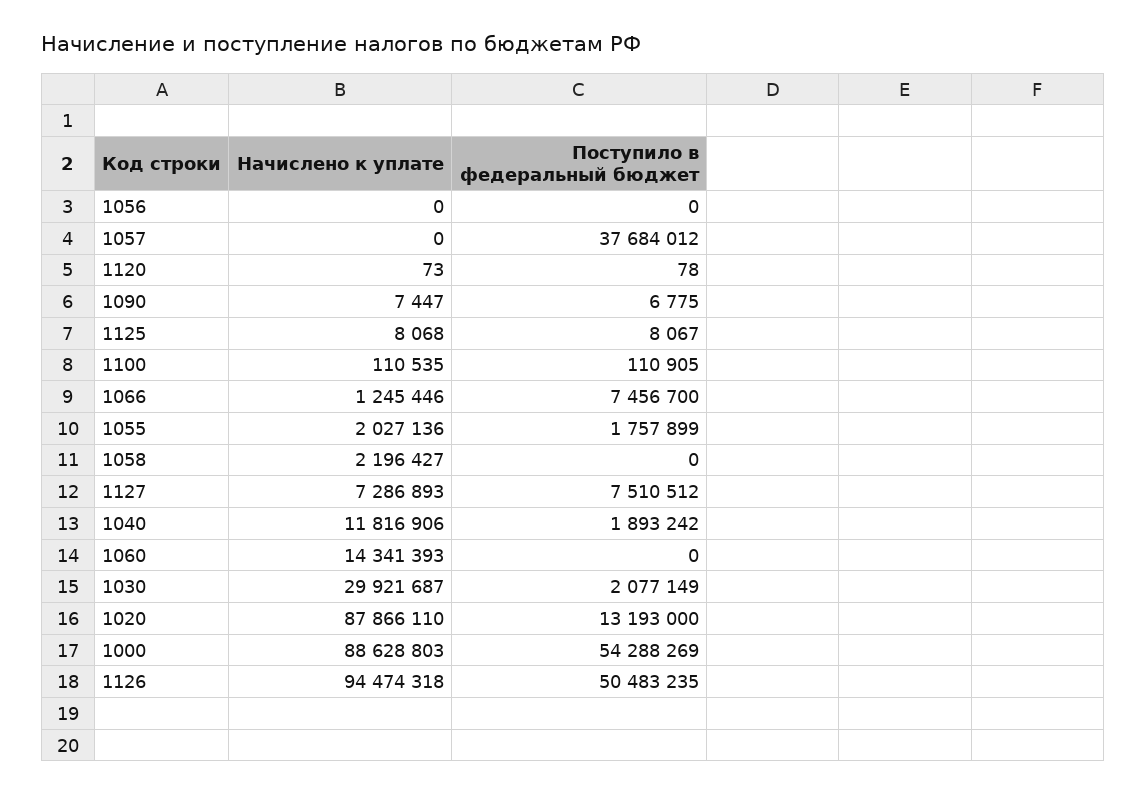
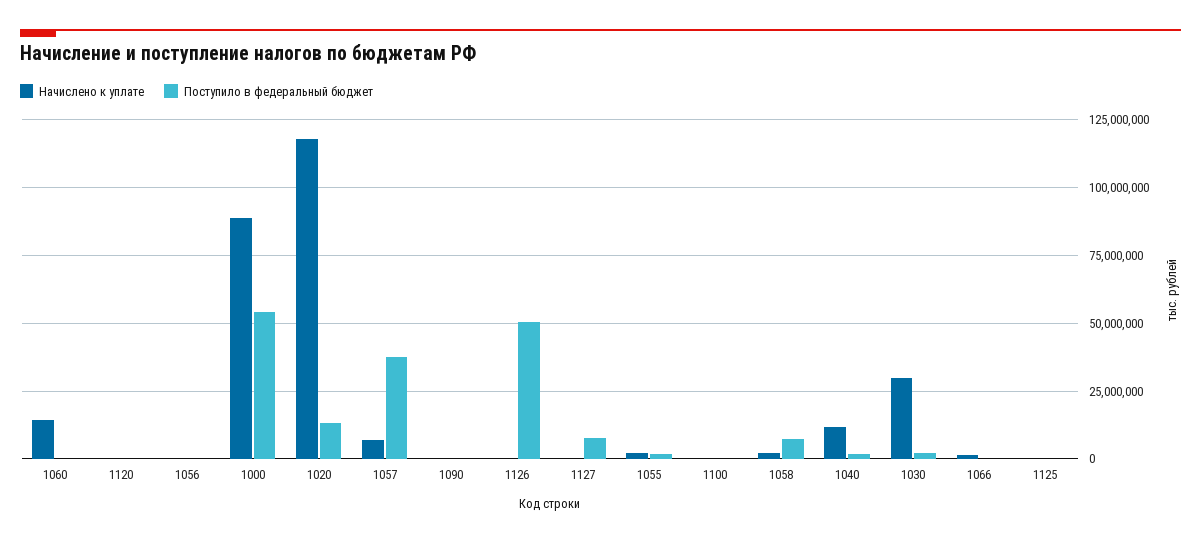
Начислено к уплате, 1057: 0 -> 7500000
Поступило в федеральный бюджет, 1066: 7456700 -> 0
Поступило в федеральный бюджет, 1058: 0 -> 7500000
Начислено к уплате, 1127: 7286893 -> 0
Начислено к уплате, 1020: 87866110 -> 117500000
Начислено к уплате, 1126: 94474318 -> 0

